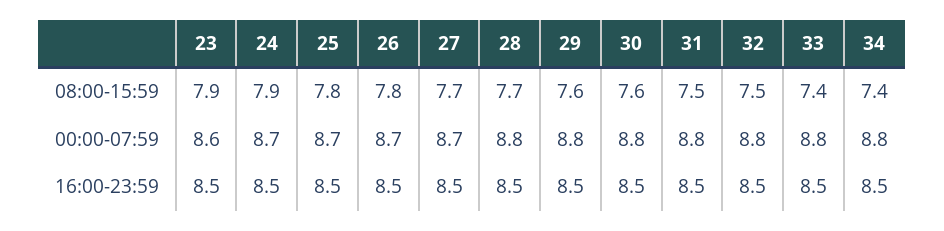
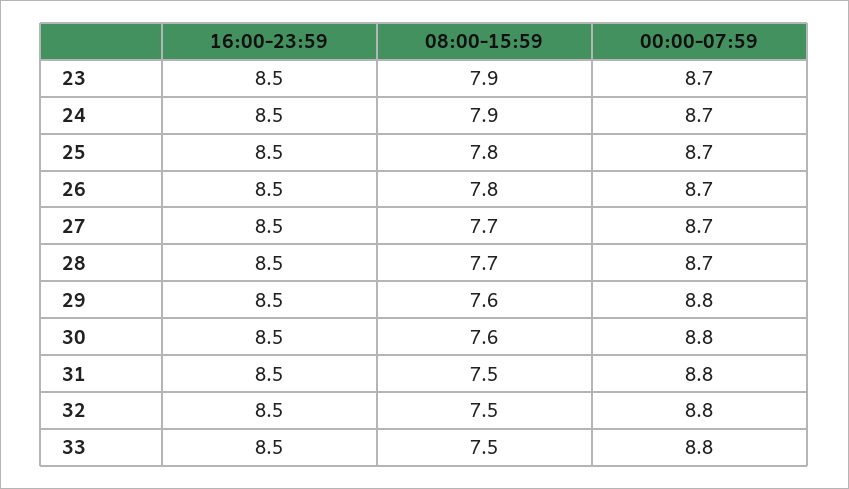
33, 08:00-15:59: 7.4 -> 7.5
34, 08:00-15:59: 7.4 -> none
23, 00:00-07:59: 8.6 -> 8.7
28, 00:00-07:59: 8.8 -> 8.7
34, 00:00-07:59: 8.8 -> none
34, 16:00-23:59: 8.5 -> none

